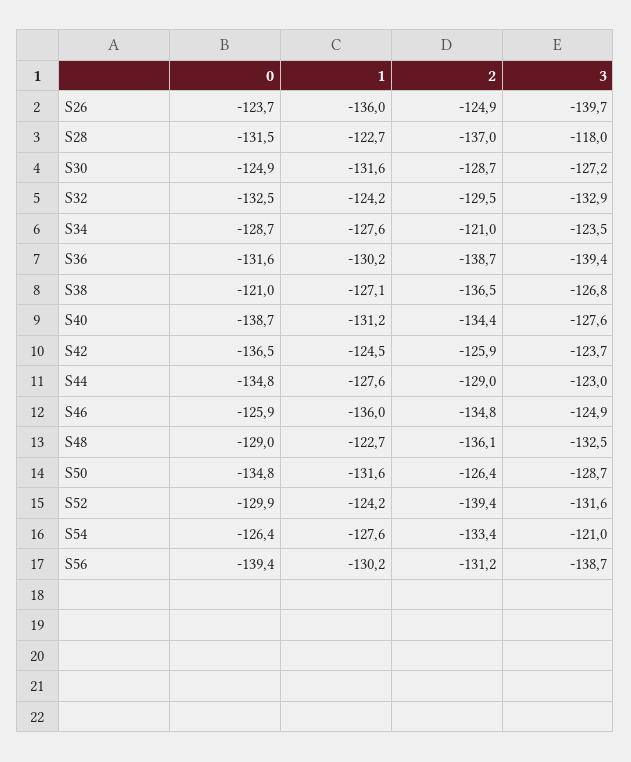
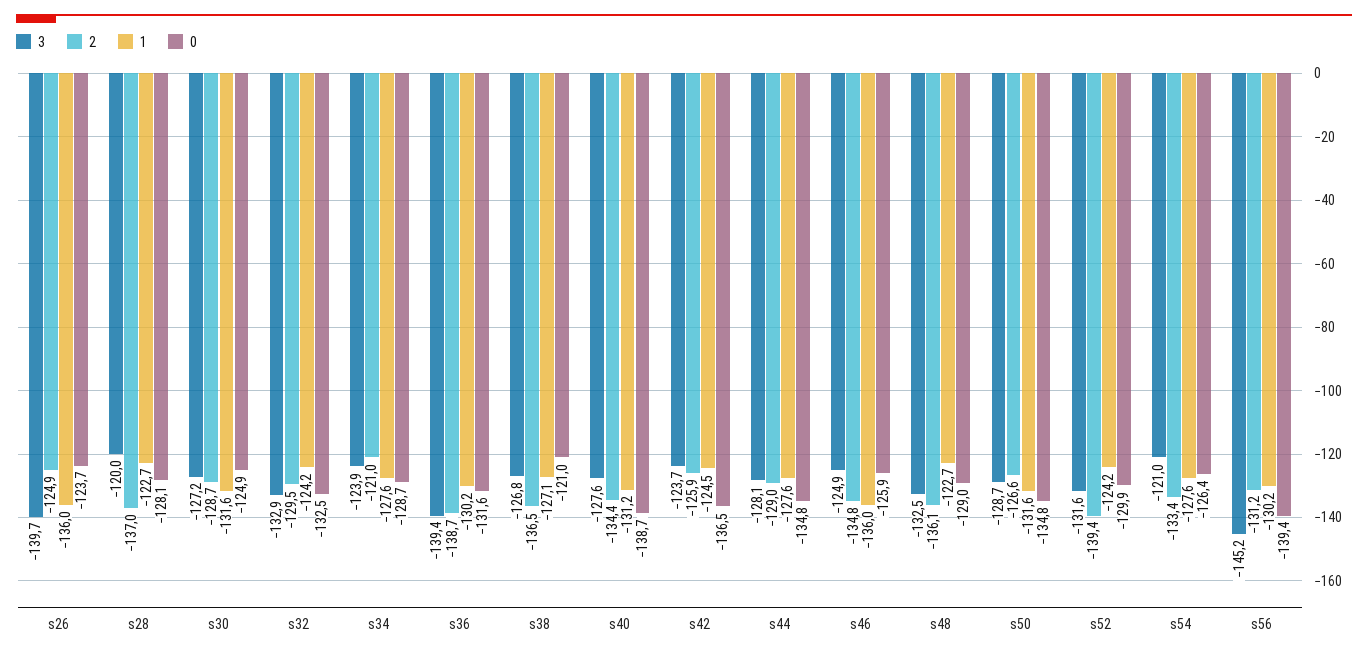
0, S28: -131.5 -> -128.1
3, S28: -118 -> -120
3, S34: -123.5 -> -123.9
3, S44: -123 -> -128.1
2, S50: -126.4 -> -126.6
3, S56: -138.7 -> -145.2

